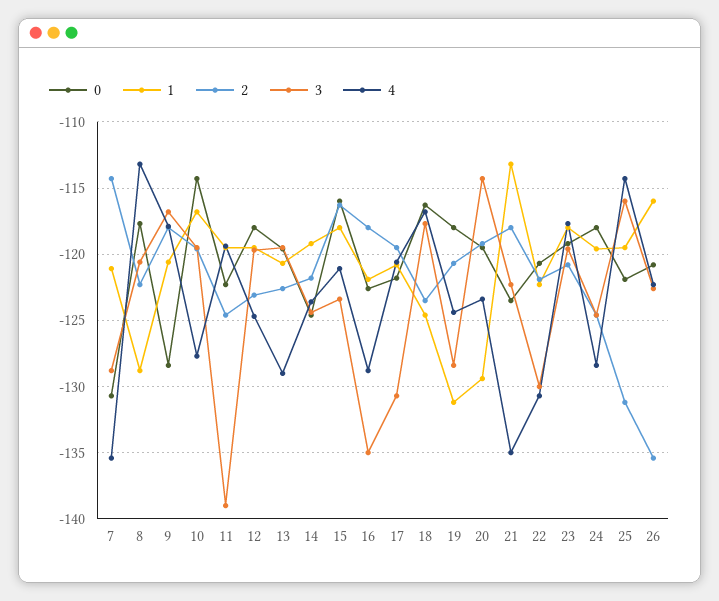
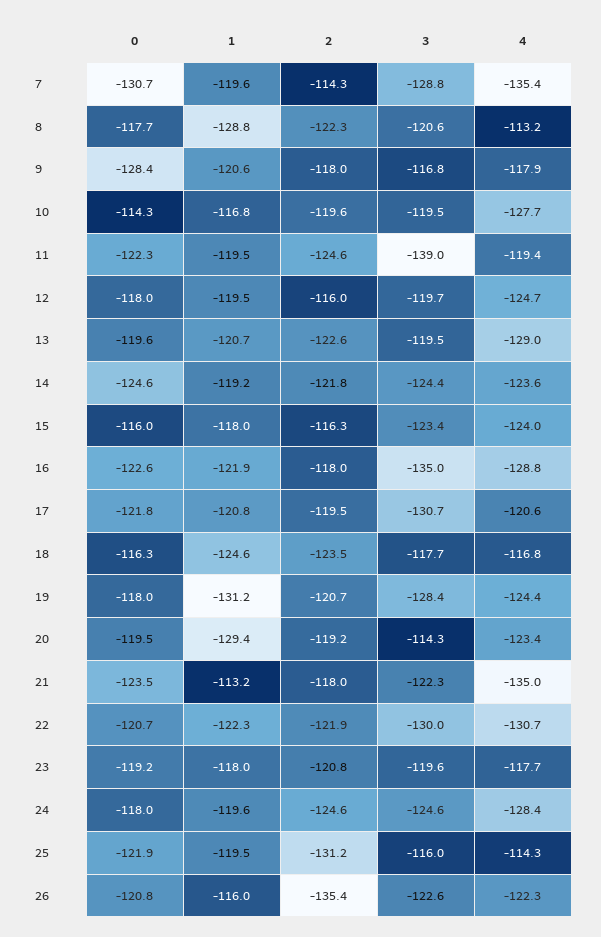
1, 7: -121 -> -119.6
2, 12: -123 -> -116
4, 15: -121 -> -124

